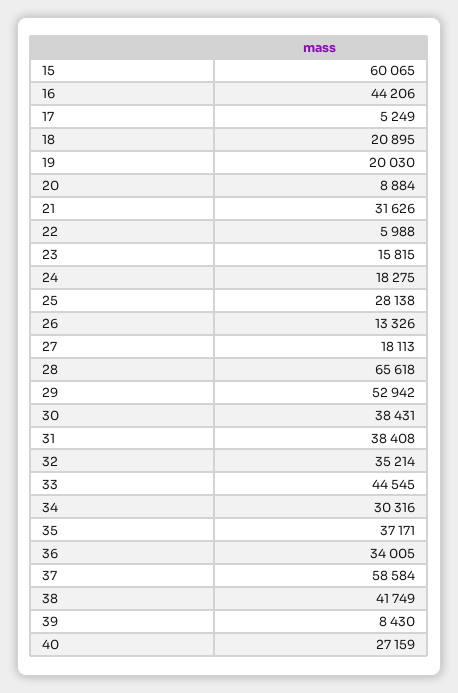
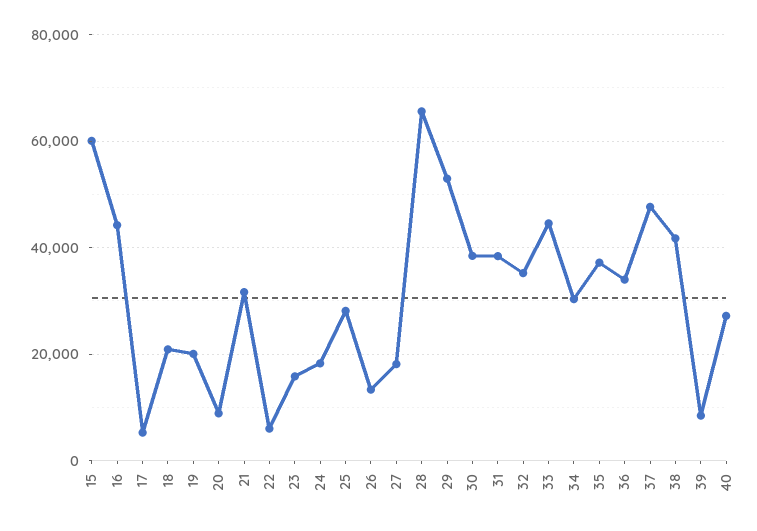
37: 58584 -> 48000

